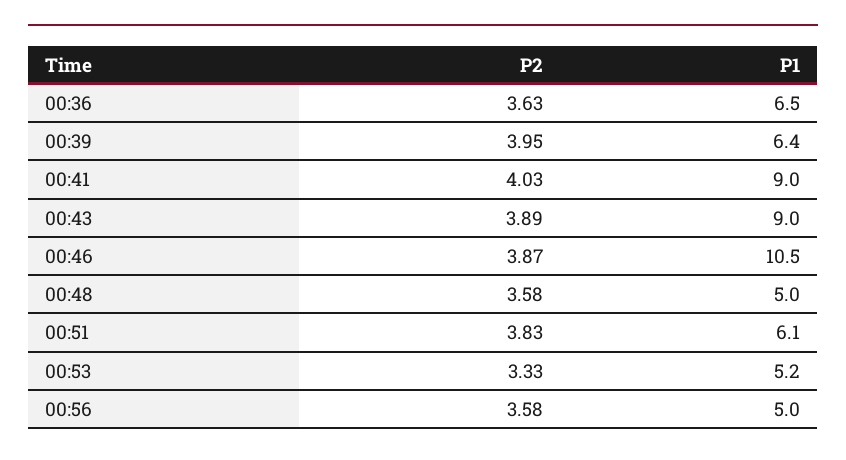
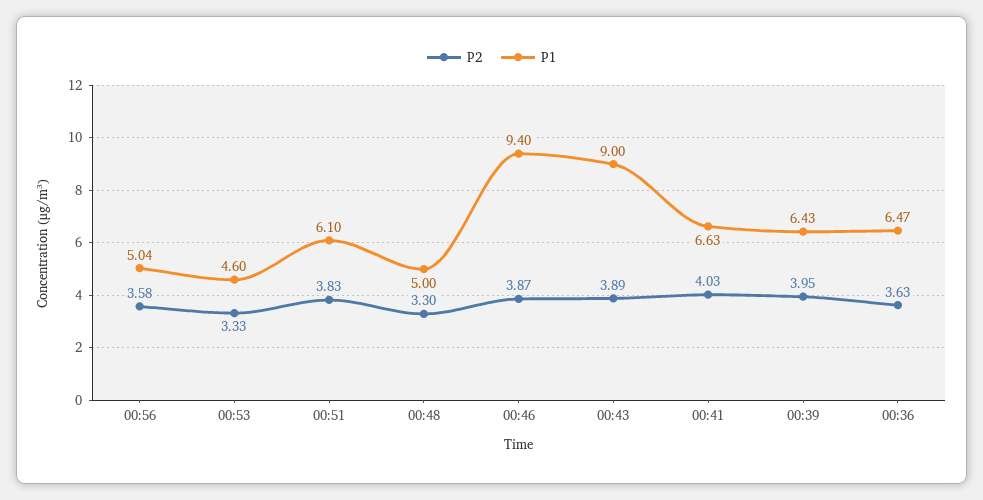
P1, 00:41: 9 -> 6.63
P1, 00:46: 10.5 -> 9.4
P2, 00:48: 3.58 -> 3.3
P1, 00:53: 5.2 -> 4.6

